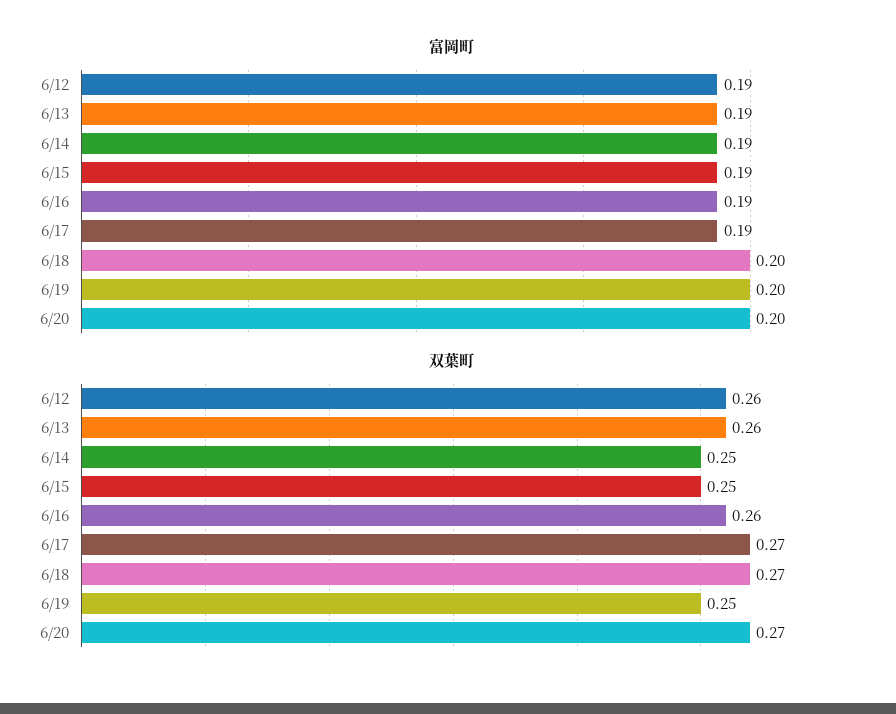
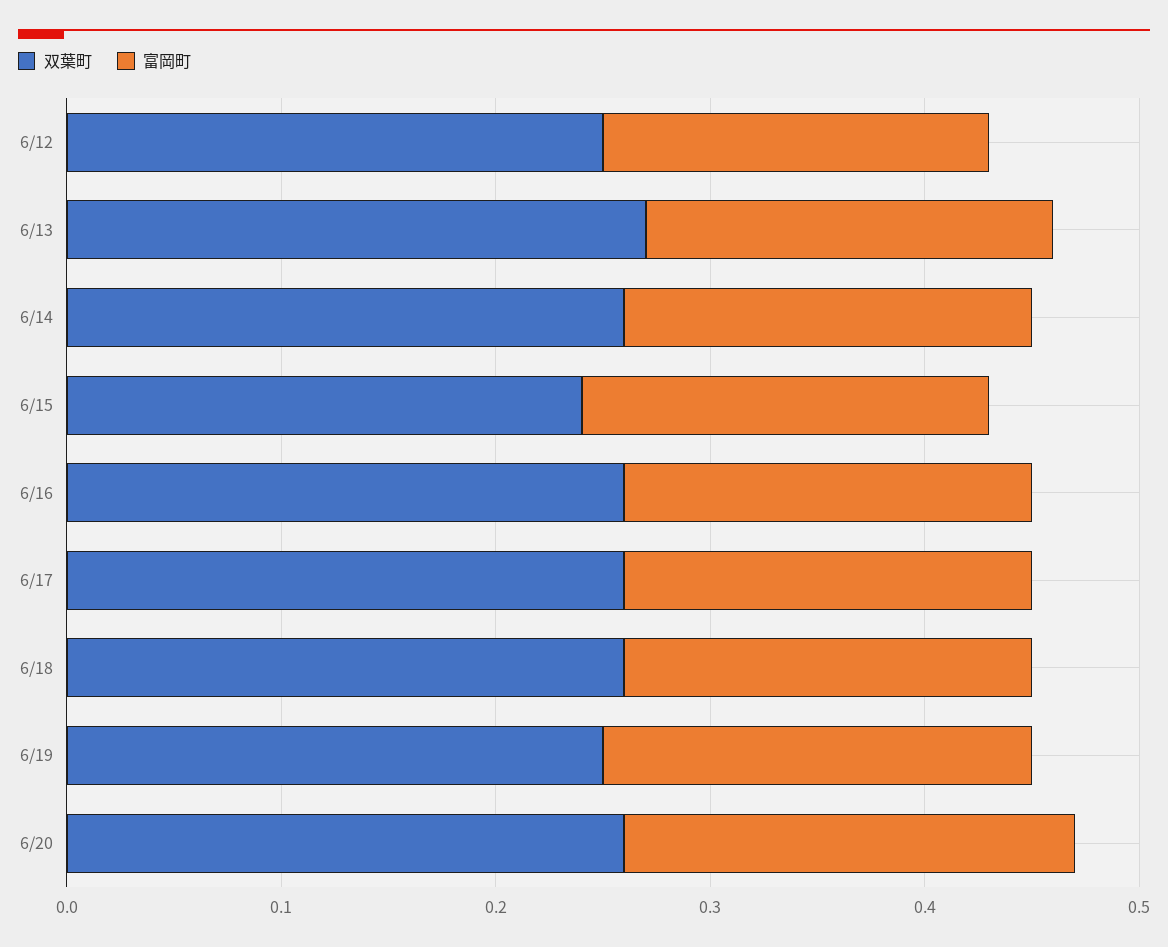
富岡町, 6/12: 0.19 -> 0.18
富岡町, 6/18: 0.2 -> 0.19
富岡町, 6/20: 0.2 -> 0.21
双葉町, 6/12: 0.26 -> 0.25
双葉町, 6/13: 0.26 -> 0.27
双葉町, 6/14: 0.25 -> 0.26
双葉町, 6/15: 0.25 -> 0.24
双葉町, 6/17: 0.27 -> 0.26
双葉町, 6/18: 0.27 -> 0.26
双葉町, 6/20: 0.27 -> 0.26

